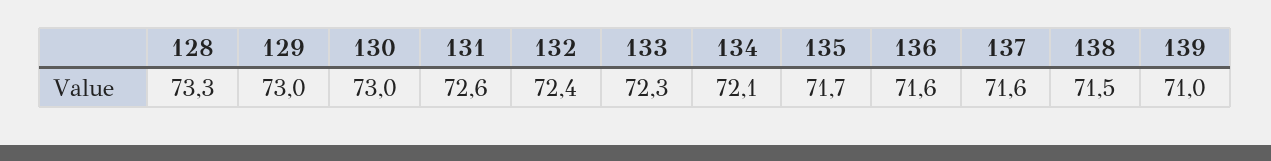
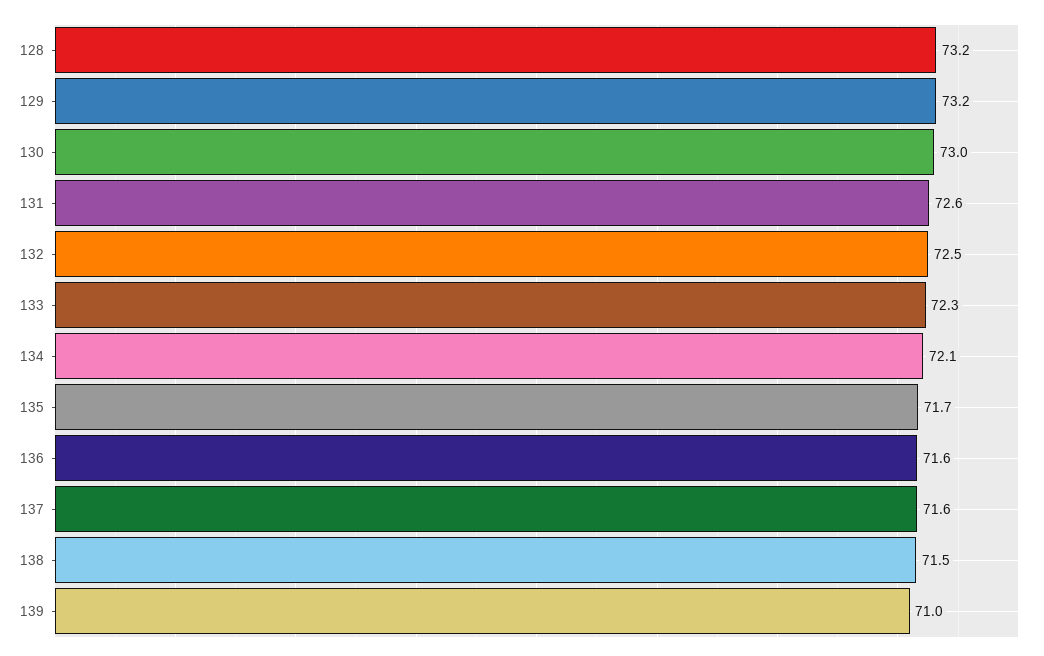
128: 73.3 -> 73.2
129: 73 -> 73.2
132: 72.4 -> 72.5

